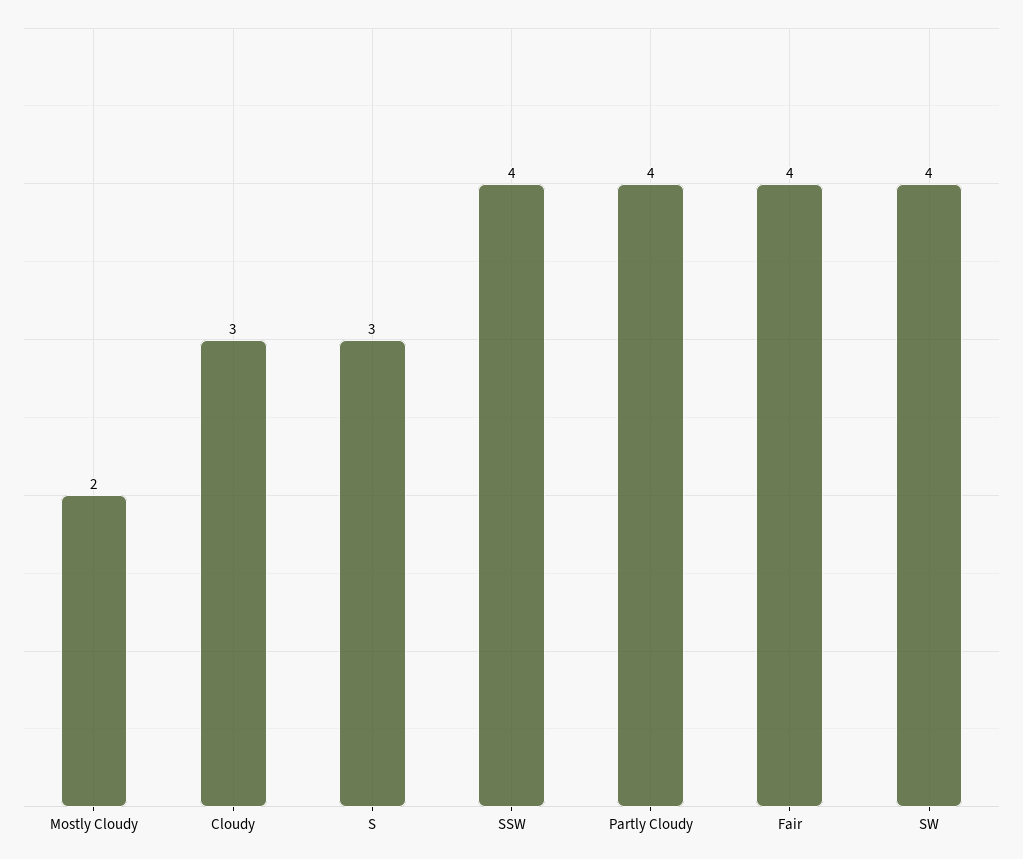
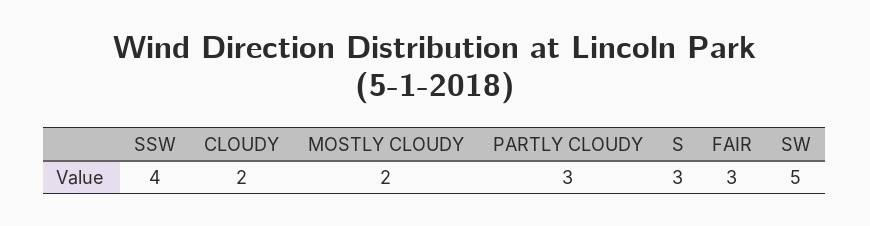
Cloudy: 3 -> 2
Partly Cloudy: 4 -> 3
Fair: 4 -> 3
SW: 4 -> 5

